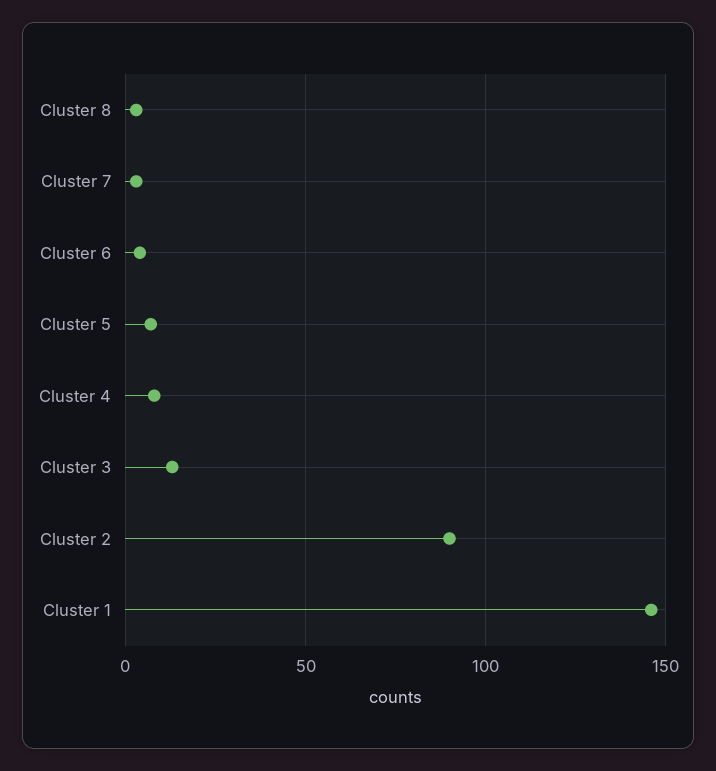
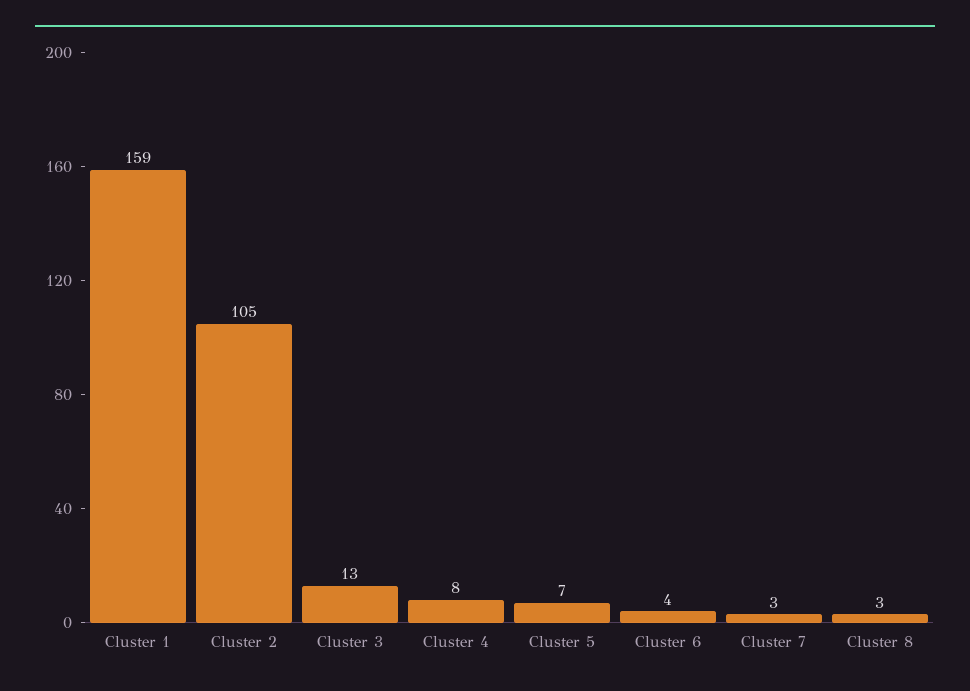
Cluster 2: 90 -> 105
Cluster 1: 145 -> 159

